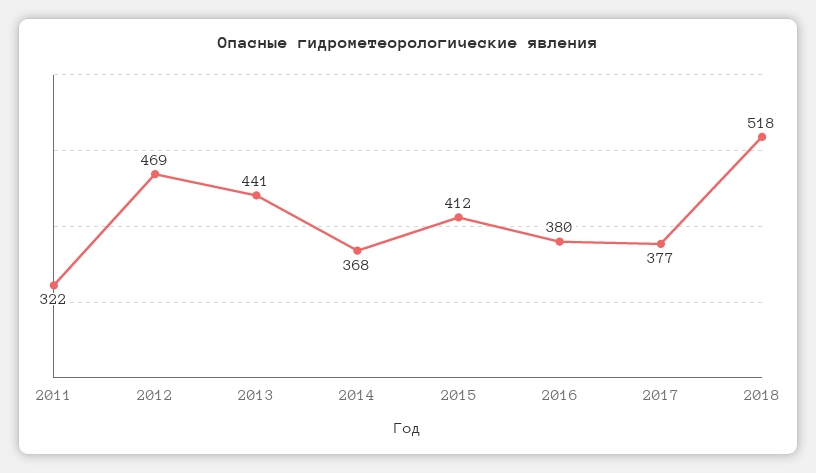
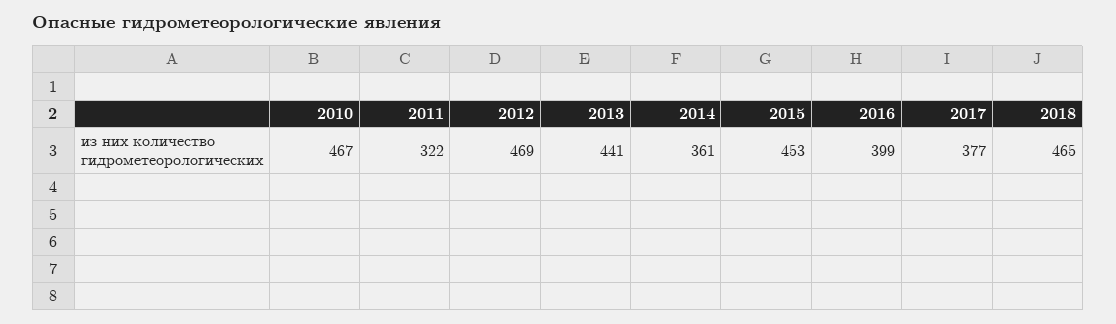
2014: 368 -> 361
2015: 412 -> 453
2016: 380 -> 399
2018: 518 -> 465
2010: none -> 467

